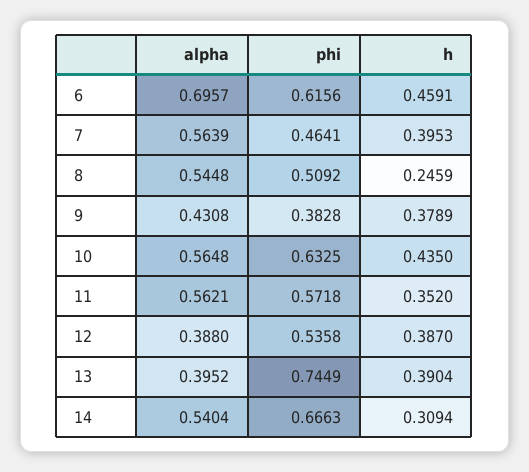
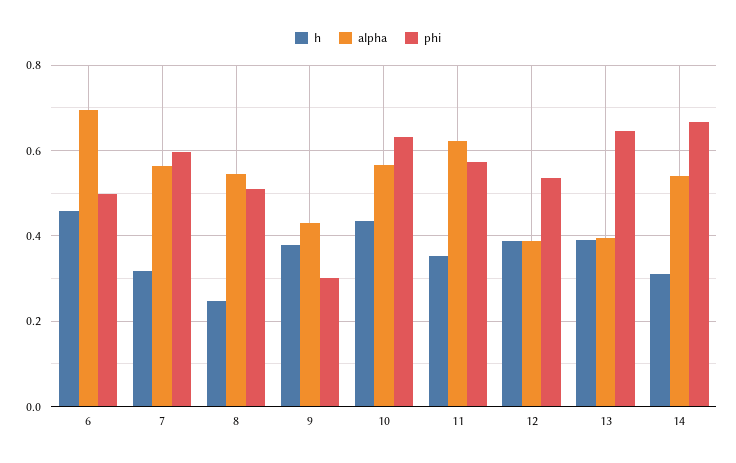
phi, 6: 0.6156 -> 0.5
phi, 7: 0.4641 -> 0.6
h, 7: 0.3953 -> 0.32
phi, 9: 0.3828 -> 0.3
alpha, 11: 0.5621 -> 0.62
phi, 13: 0.7449 -> 0.64

